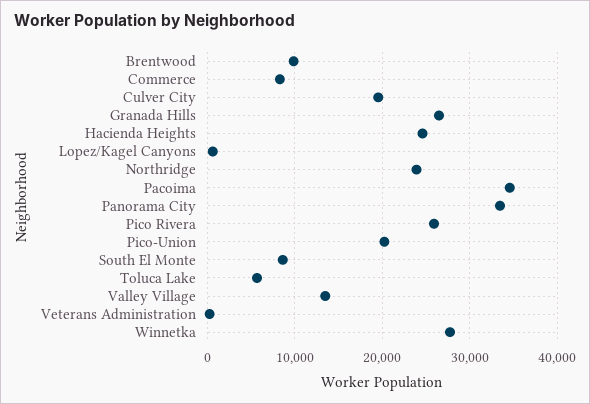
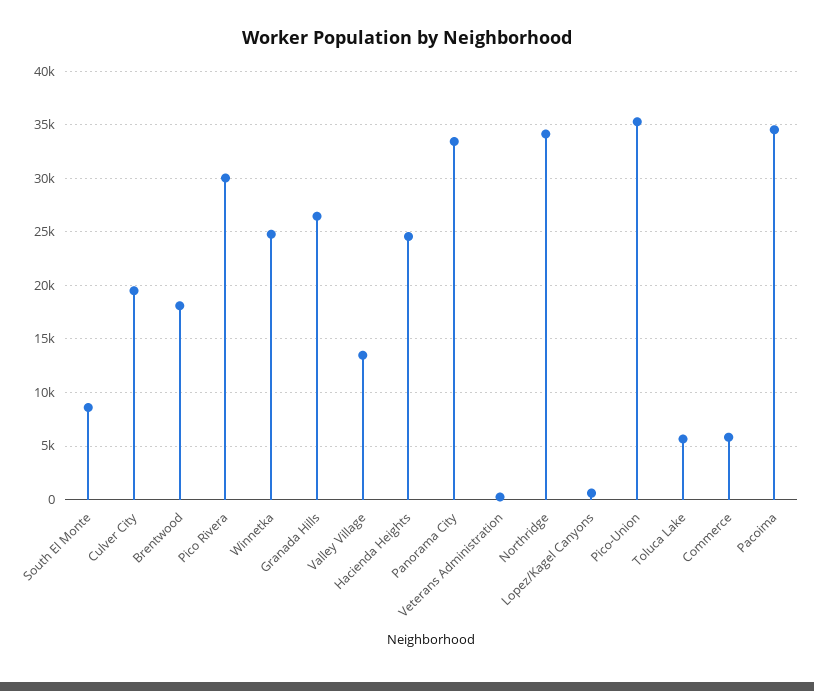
Brentwood: 10000 -> 18000
Commerce: 8000 -> 6000
Northridge: 24000 -> 34000
Pico Rivera: 26000 -> 30000
Pico-Union: 20000 -> 35000
Winnetka: 28000 -> 25000

